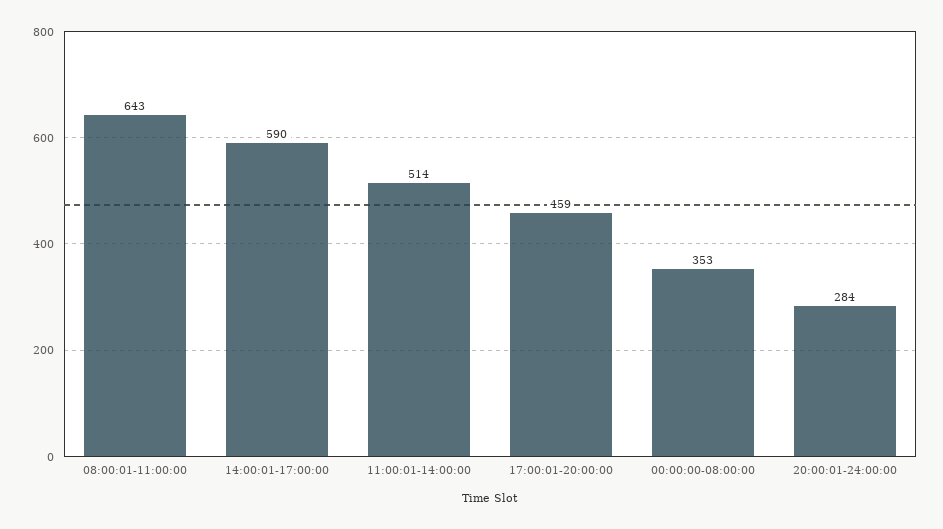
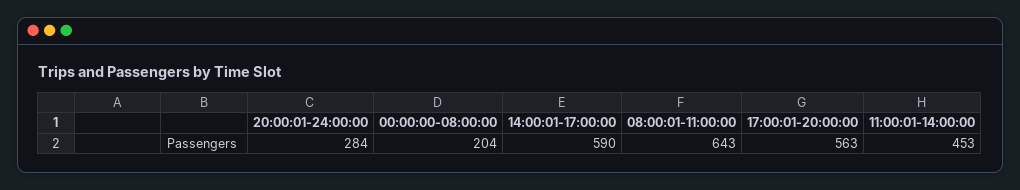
11:00:01-14:00:00: 514 -> 453
17:00:01-20:00:00: 459 -> 563
00:00:00-08:00:00: 353 -> 204

